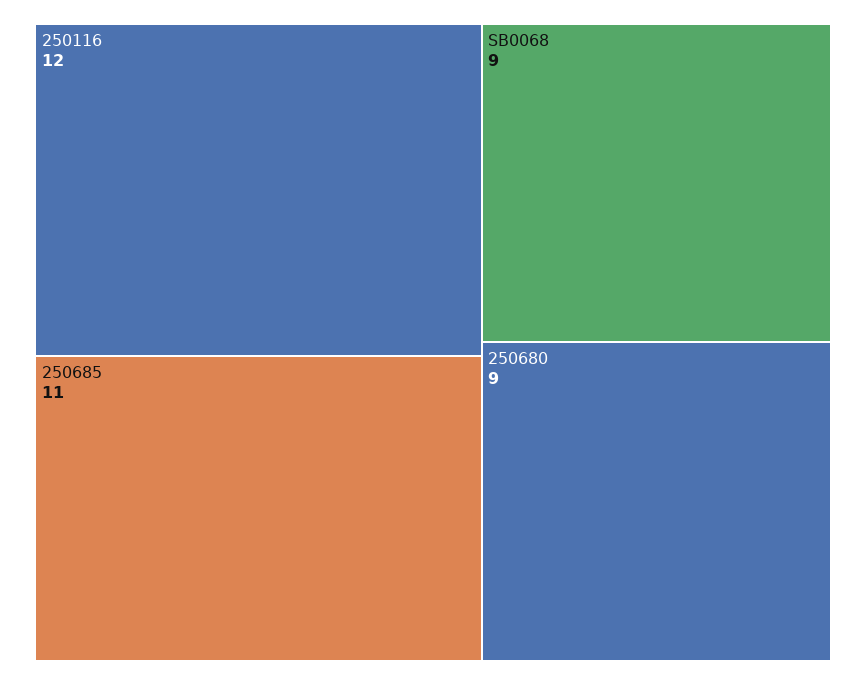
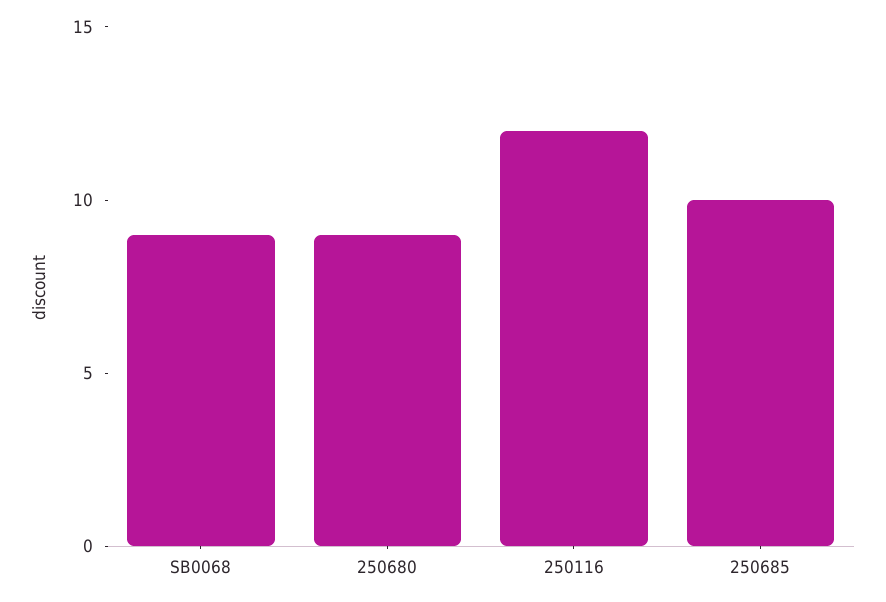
250685: 11 -> 10

